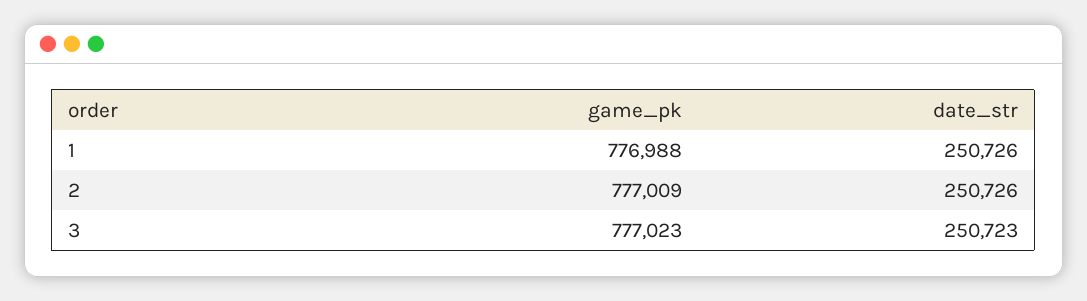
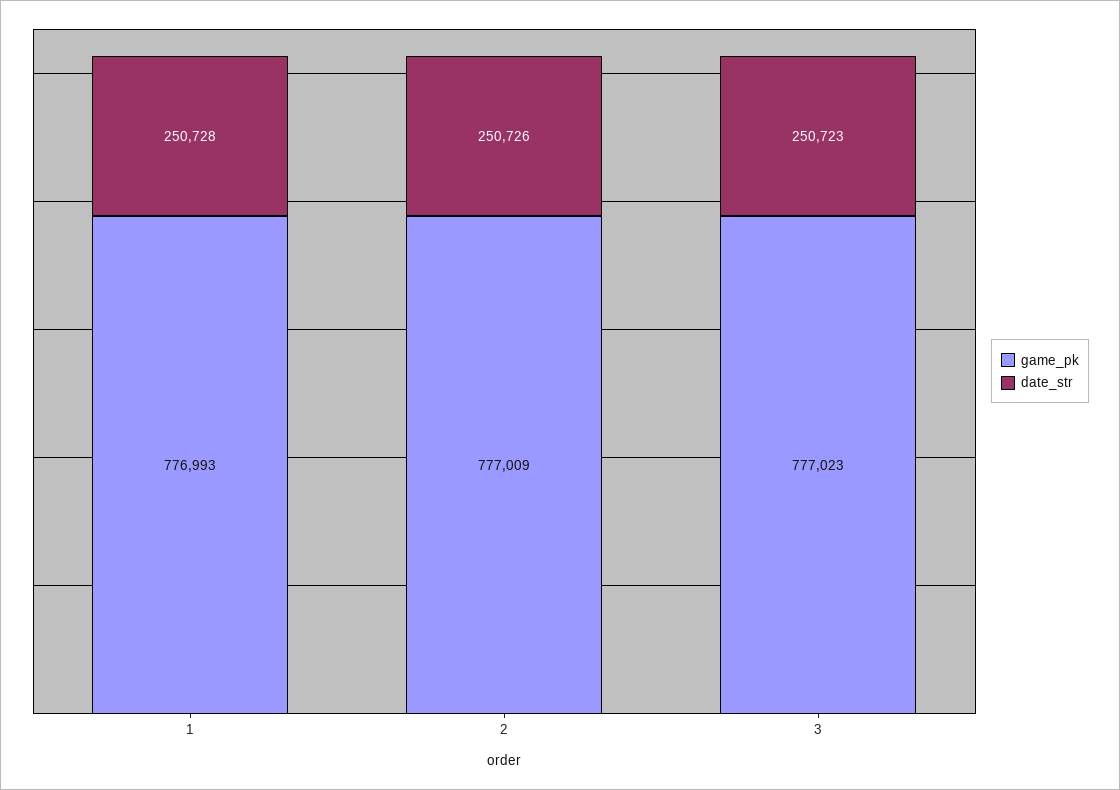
game_pk, 1: 776988 -> 776993
date_str, 1: 250726 -> 250728

